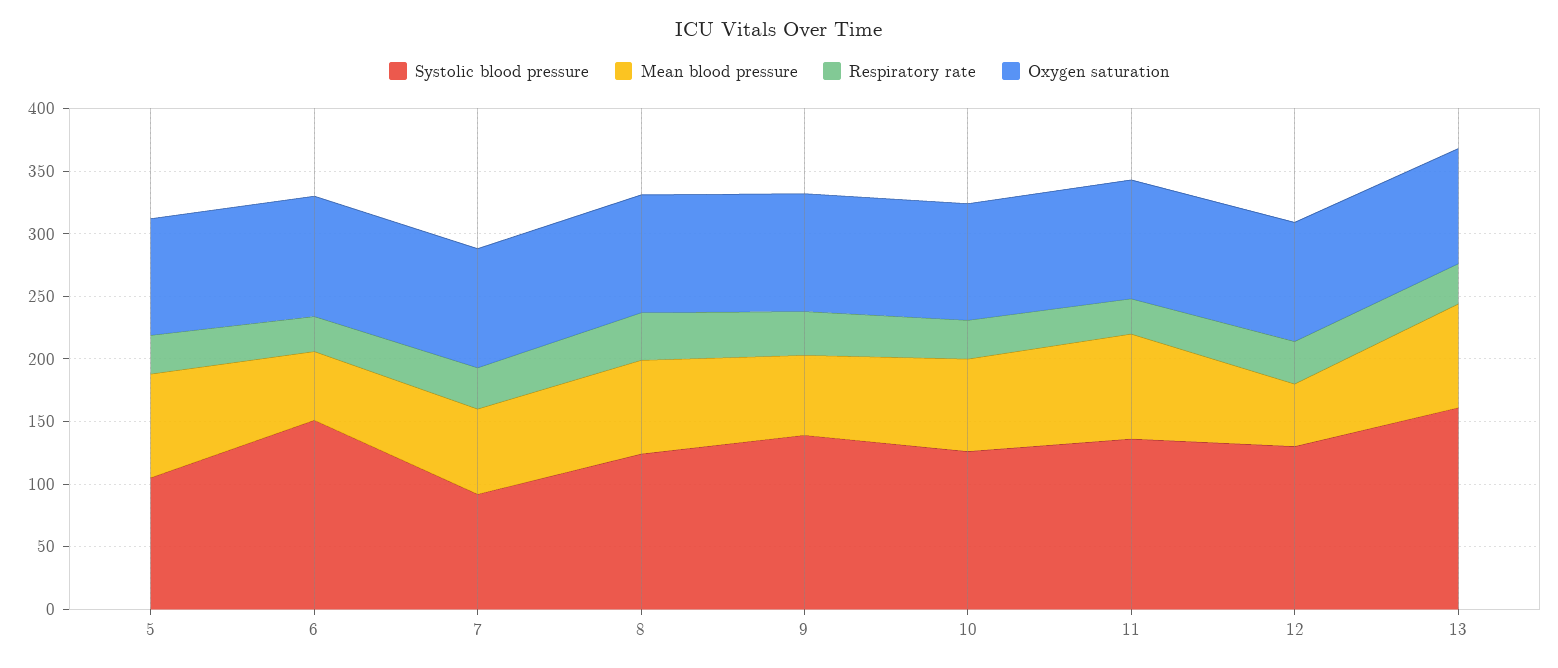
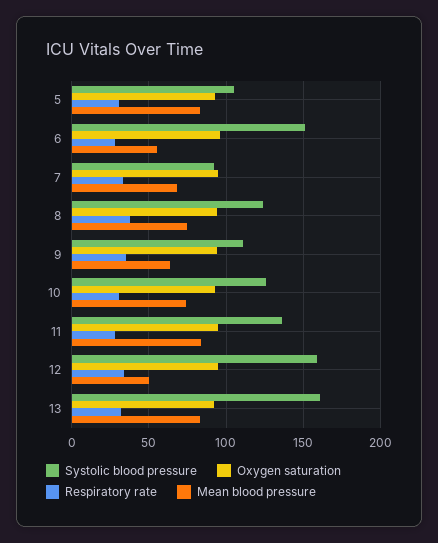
Systolic blood pressure, 9: 140 -> 110
Systolic blood pressure, 12: 130 -> 160

